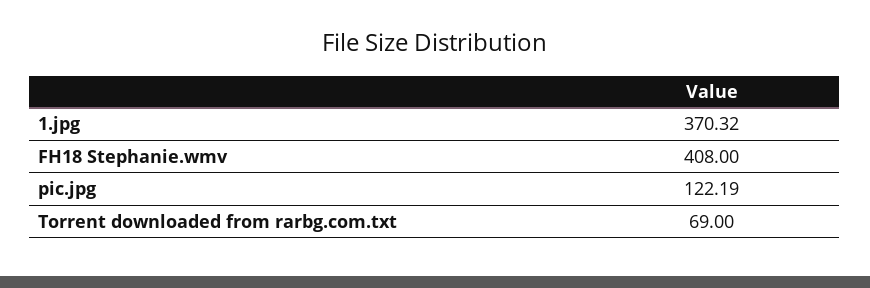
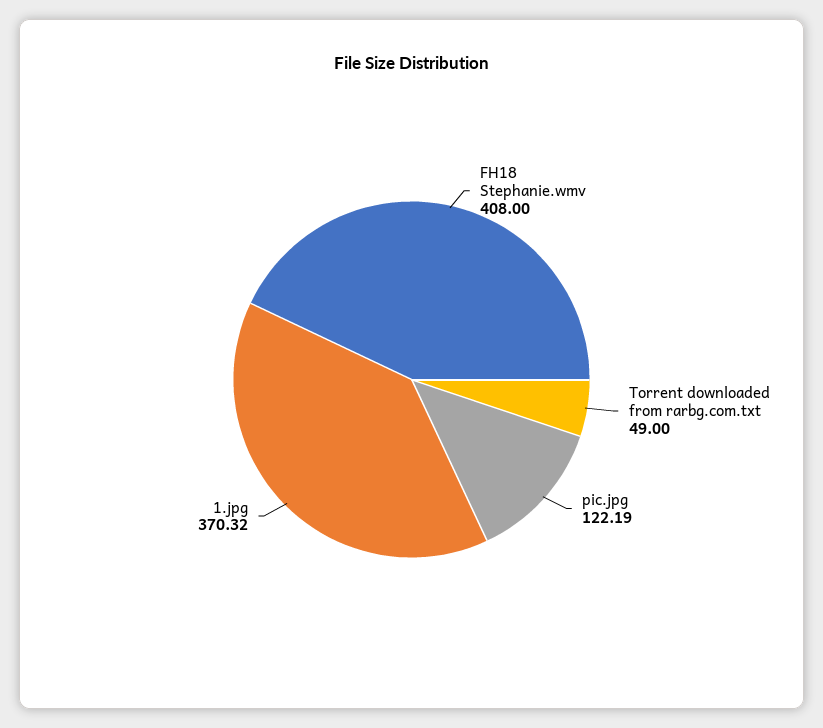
Torrent downloaded from rarbg.com.txt: 69 -> 49

